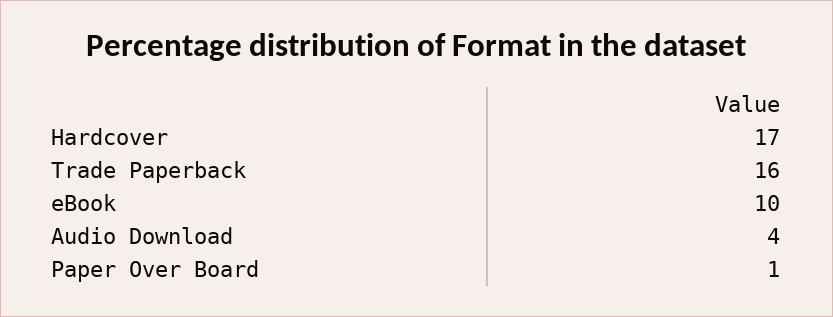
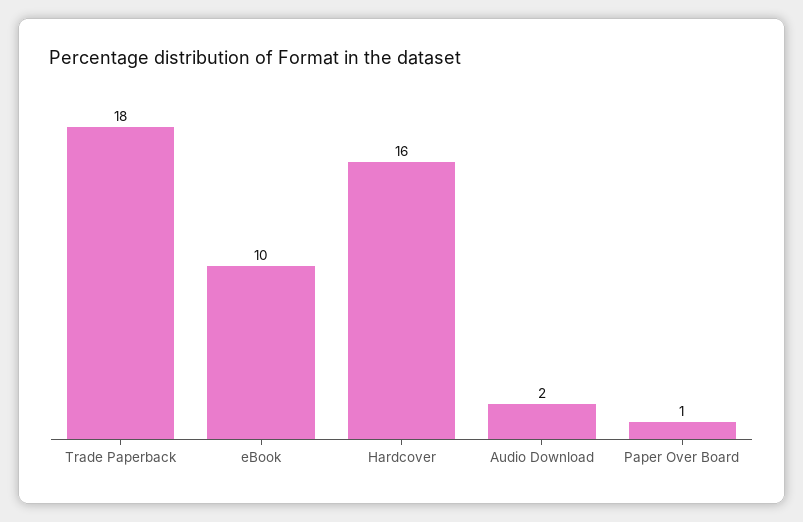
Hardcover: 17 -> 16
Trade Paperback: 16 -> 18
Audio Download: 4 -> 2

